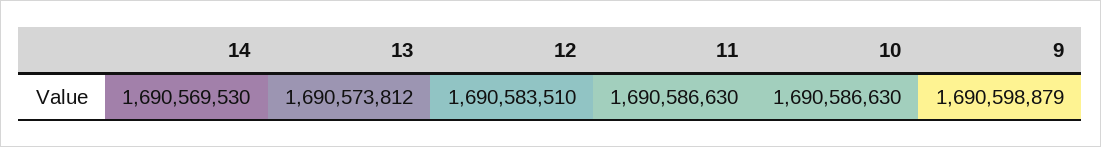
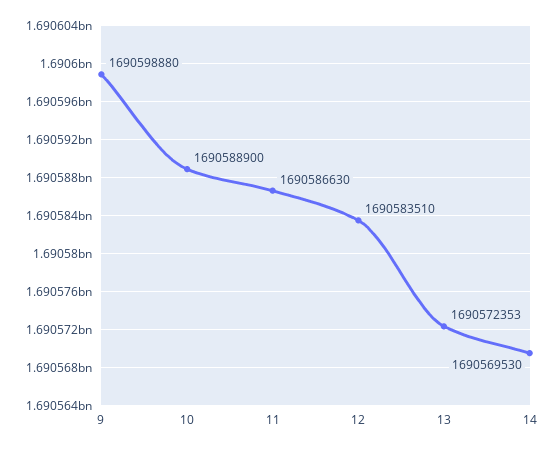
13: 1690573812 -> 1690572353
10: 1690586630 -> 1690588900
9: 1690598879 -> 1690598880

